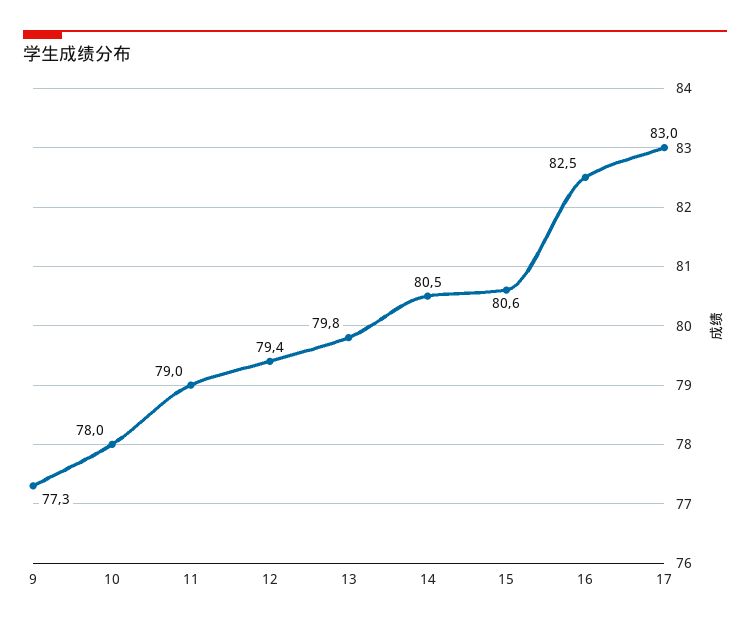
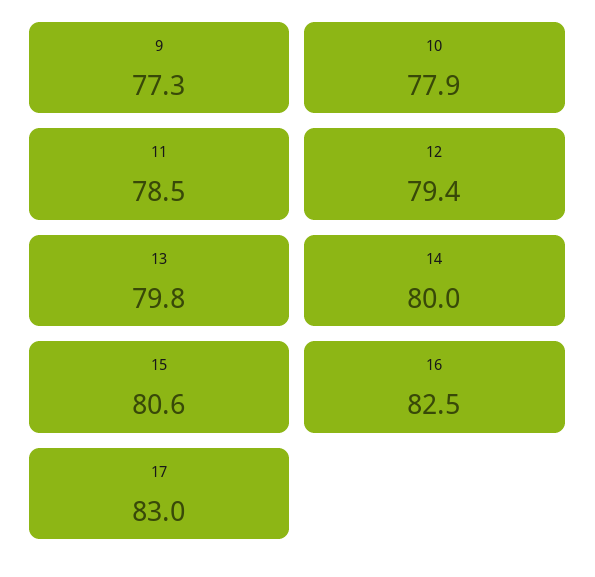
10: 78 -> 77.9
11: 79 -> 78.5
14: 80.5 -> 80

